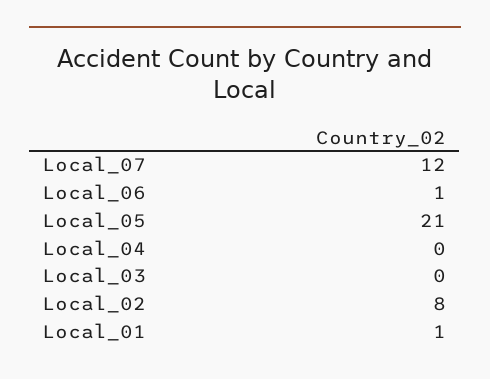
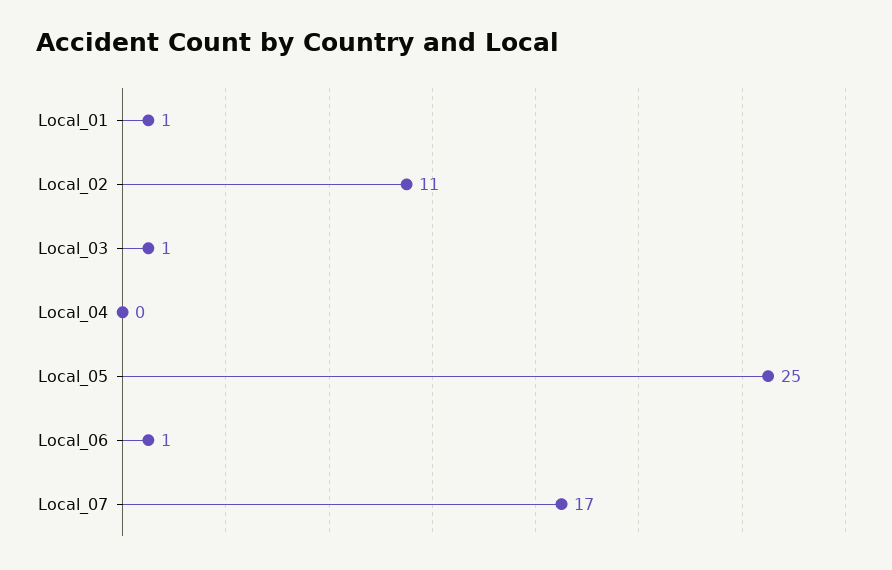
Local_07: 12 -> 17
Local_05: 21 -> 25
Local_03: 0 -> 1
Local_02: 8 -> 11

